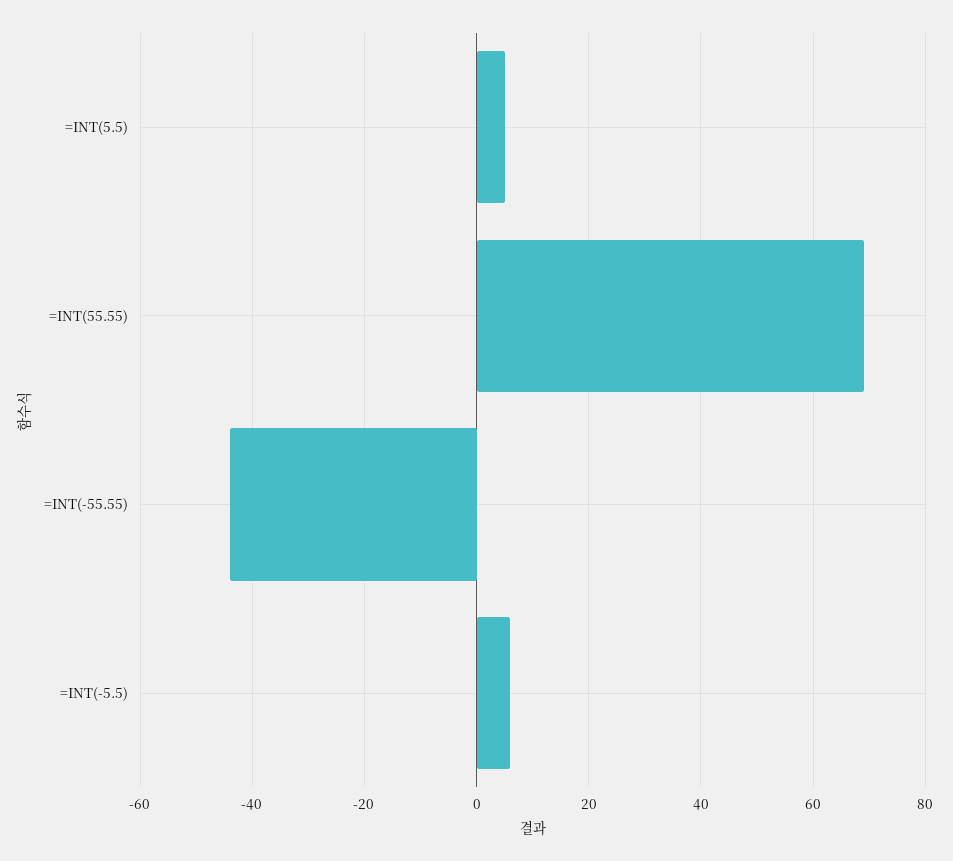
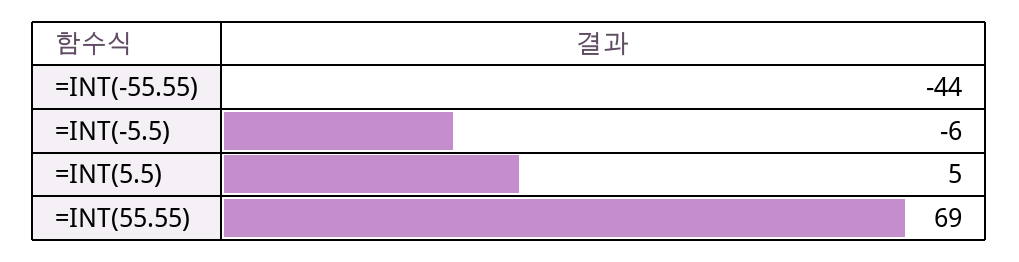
=INT(-5.5): 5 -> -6

